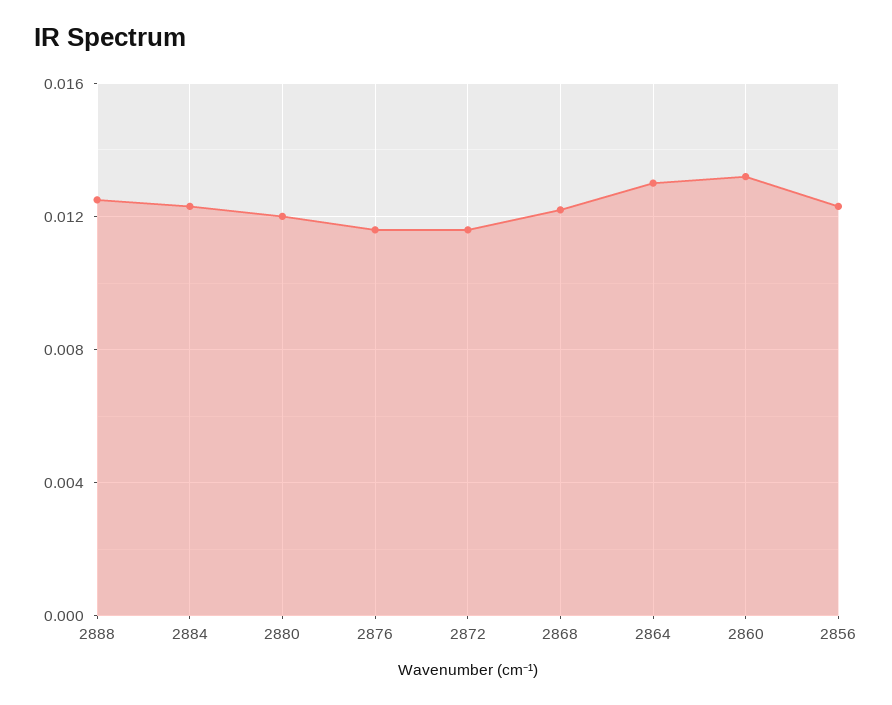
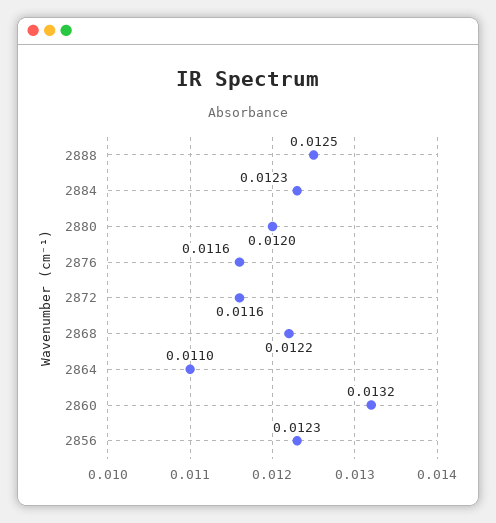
2864: 0.013 -> 0.011

